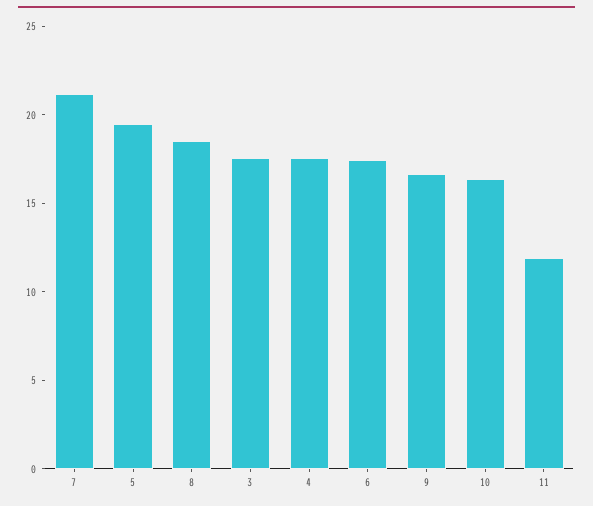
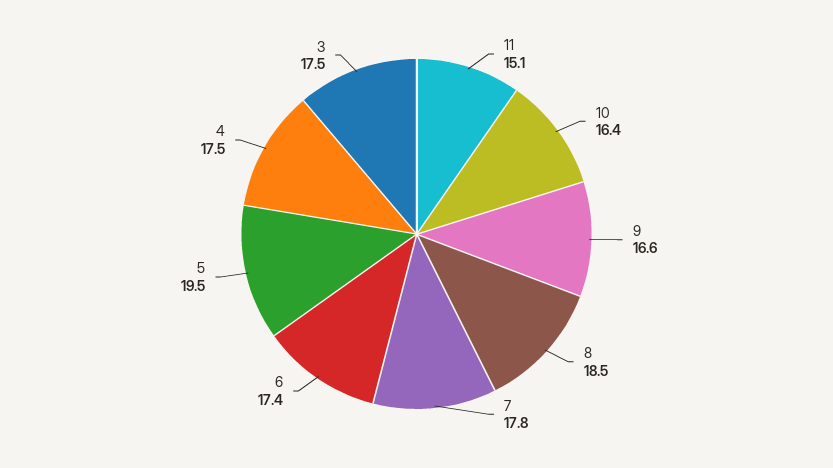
7: 21 -> 17.8
11: 12 -> 15.1

